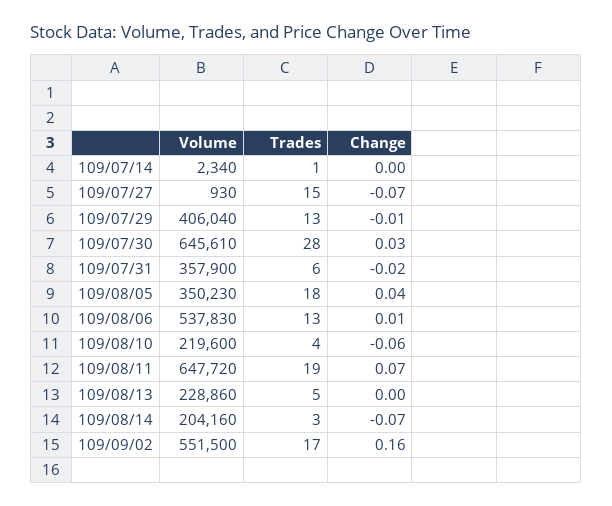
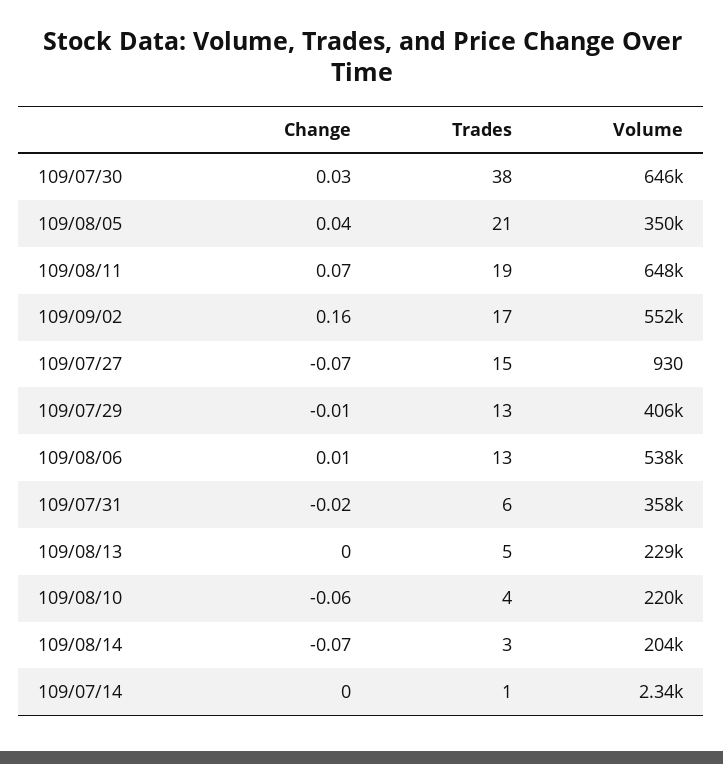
Trades, 109/07/30: 28 -> 38
Trades, 109/08/05: 18 -> 21

